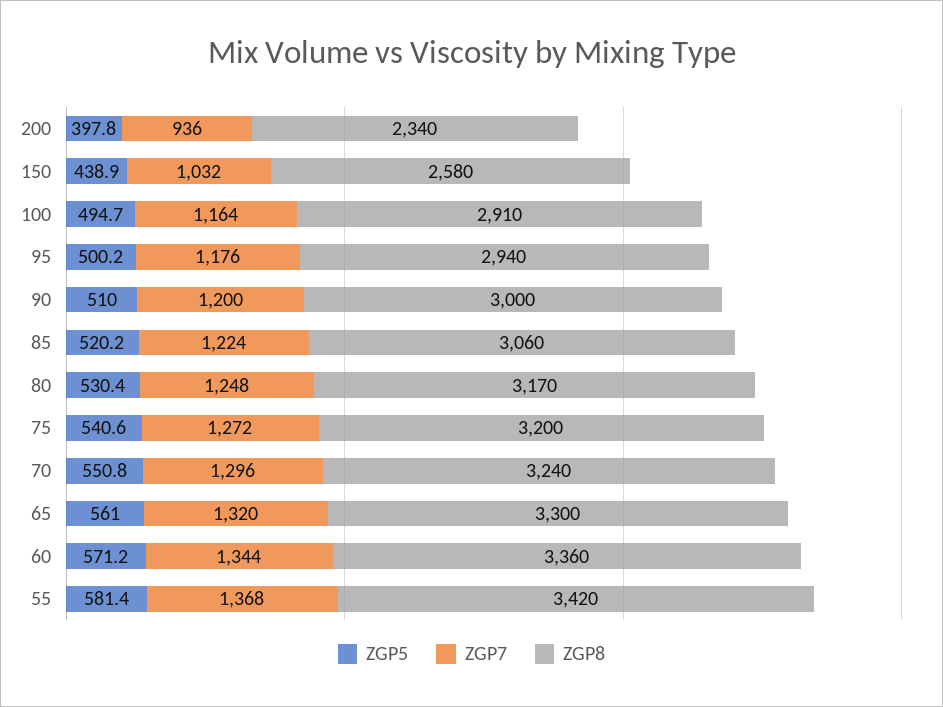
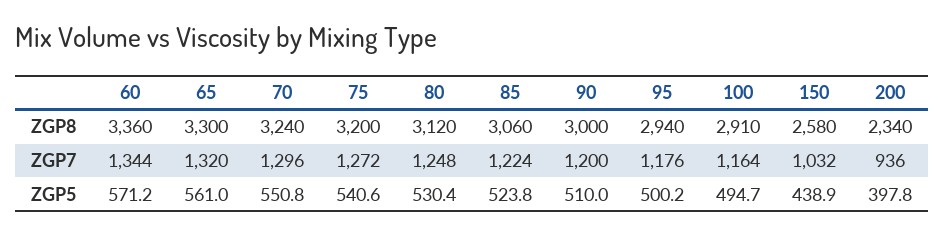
ZGP5, 85: 520.2 -> 523.8
ZGP8, 80: 3170 -> 3120
ZGP5, 55: 581.4 -> none
ZGP7, 55: 1368 -> none
ZGP8, 55: 3420 -> none

